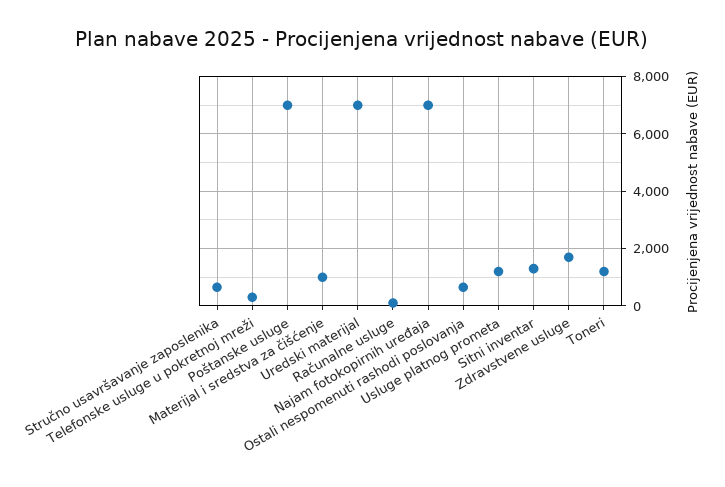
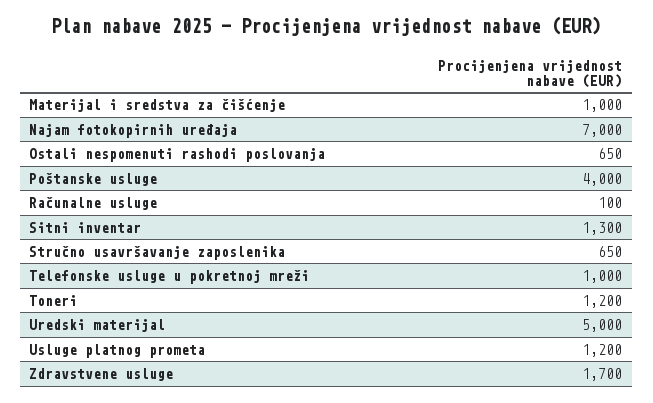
Telefonske usluge u pokretnoj mreži: 250 -> 1000
Poštanske usluge: 7000 -> 4000
Uredski materijal: 7000 -> 5000

